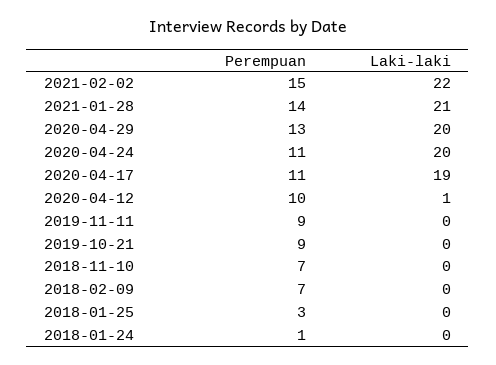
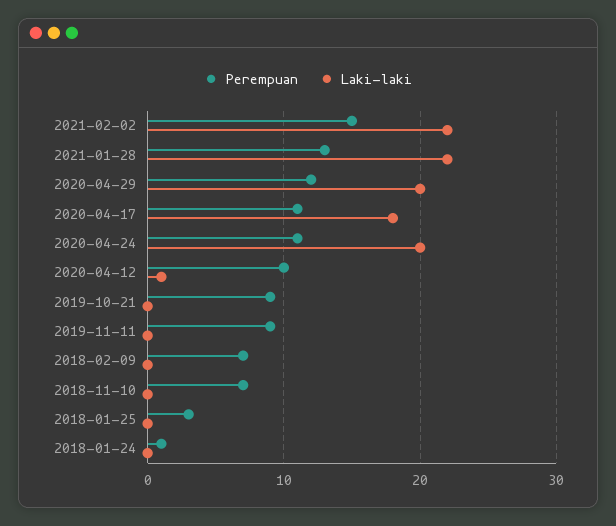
Perempuan, 2021-01-28: 14 -> 13
Laki-laki, 2021-01-28: 21 -> 22
Perempuan, 2020-04-29: 13 -> 12
Laki-laki, 2020-04-17: 19 -> 18

